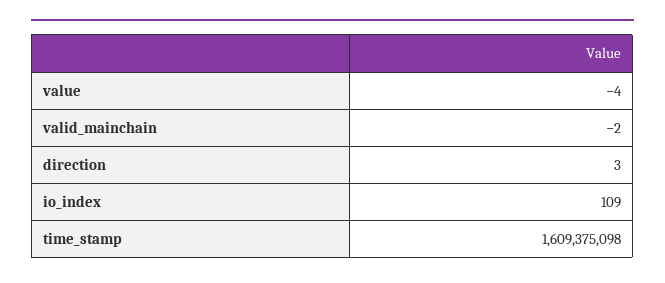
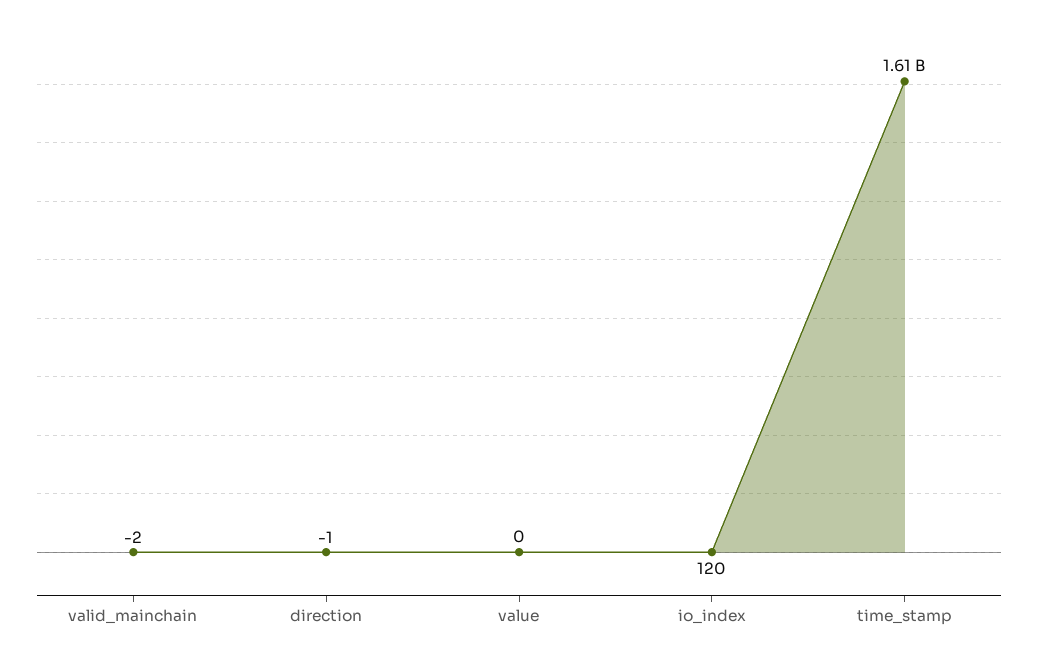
value: -4 -> 0
direction: 3 -> -1
io_index: 109 -> 120

